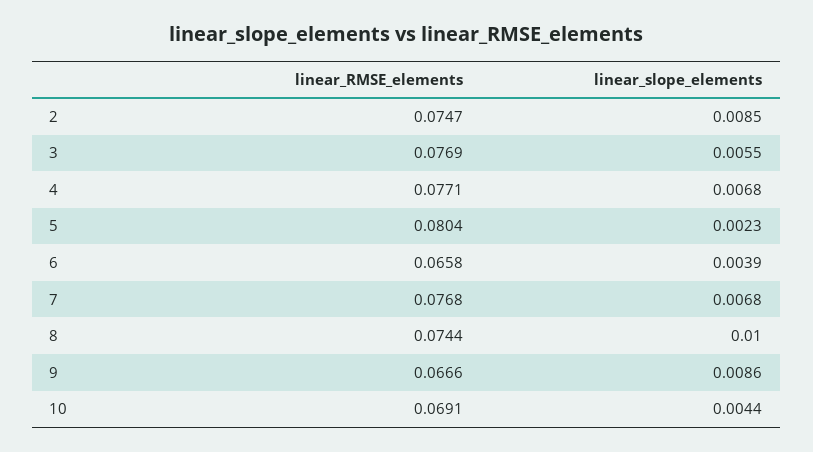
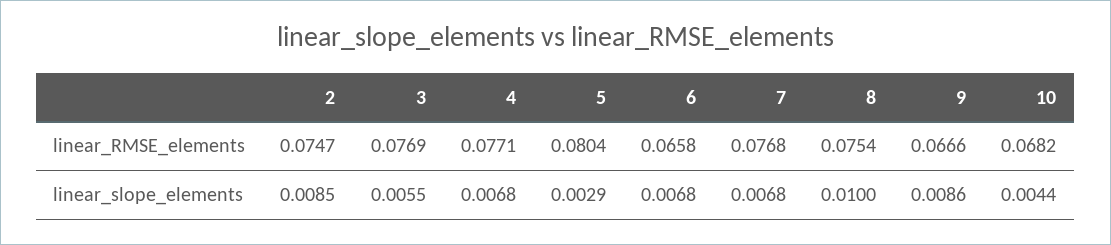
linear_slope_elements, 5: 0.0023 -> 0.0029
linear_slope_elements, 6: 0.0039 -> 0.0068
linear_RMSE_elements, 8: 0.0744 -> 0.0754
linear_RMSE_elements, 10: 0.0691 -> 0.0682

